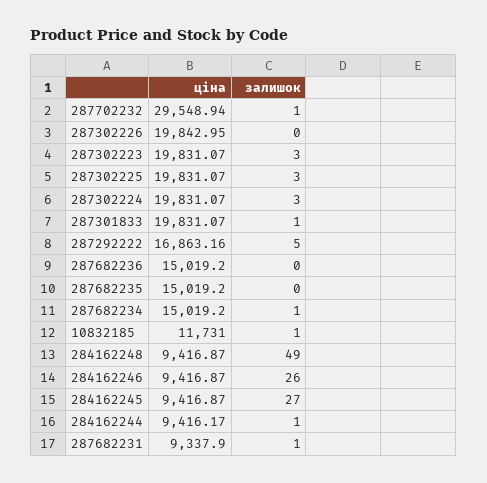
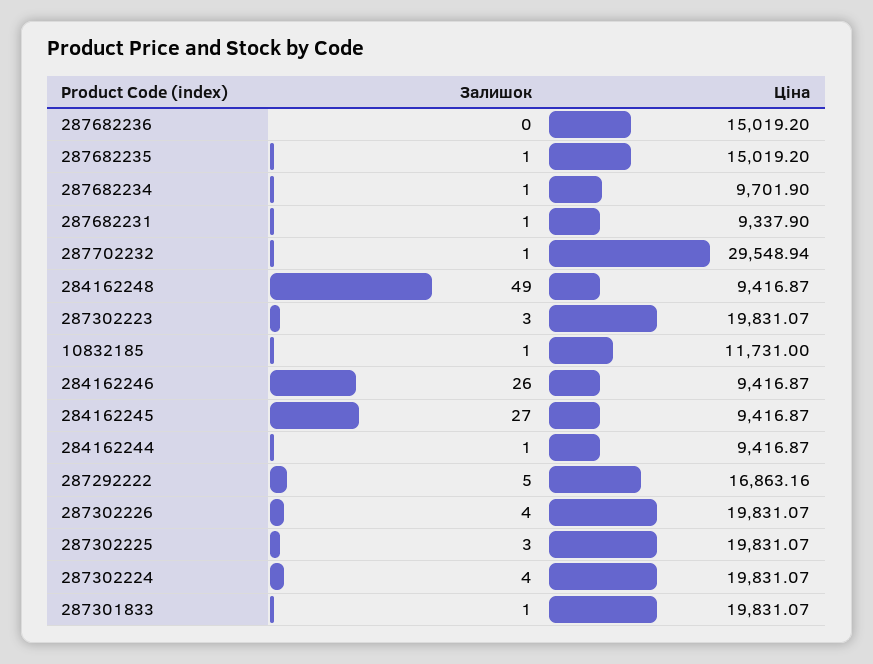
ціна, 287302226: 19842.95 -> 19831.07
залишок, 287302226: 0 -> 4
залишок, 287302224: 3 -> 4
залишок, 287682235: 0 -> 1
ціна, 287682234: 15019.2 -> 9701.9
ціна, 284162244: 9416.17 -> 9416.87

